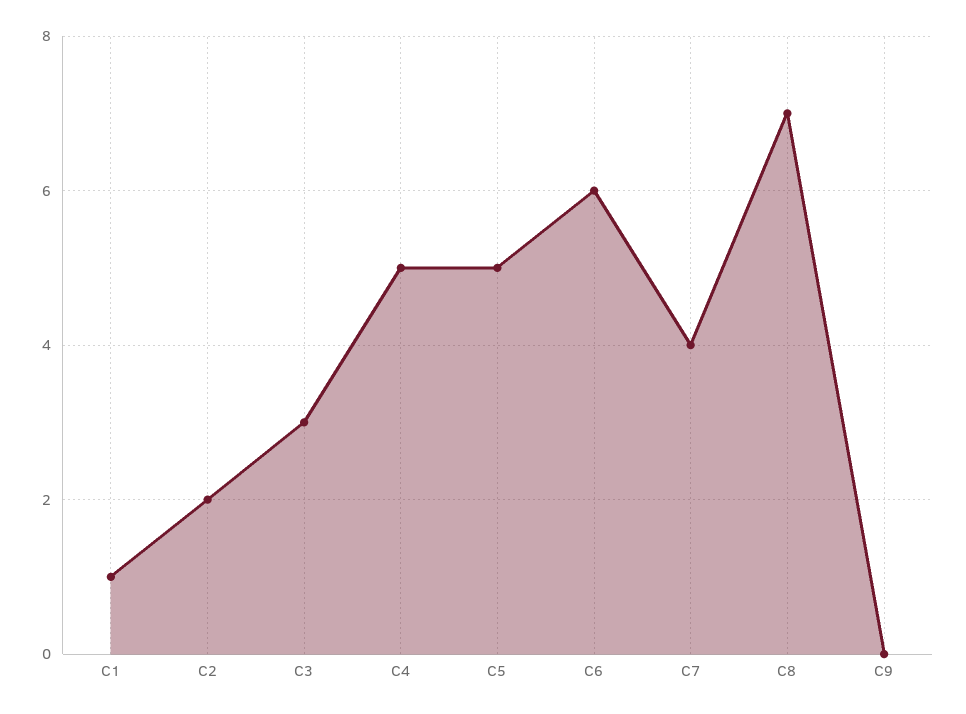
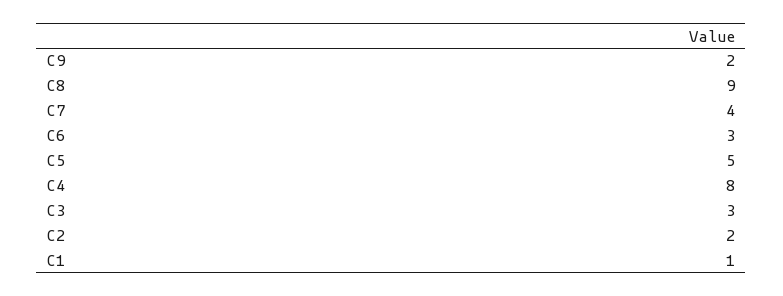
C4: 5 -> 8
C6: 6 -> 3
C8: 7 -> 9
C9: 0 -> 2

